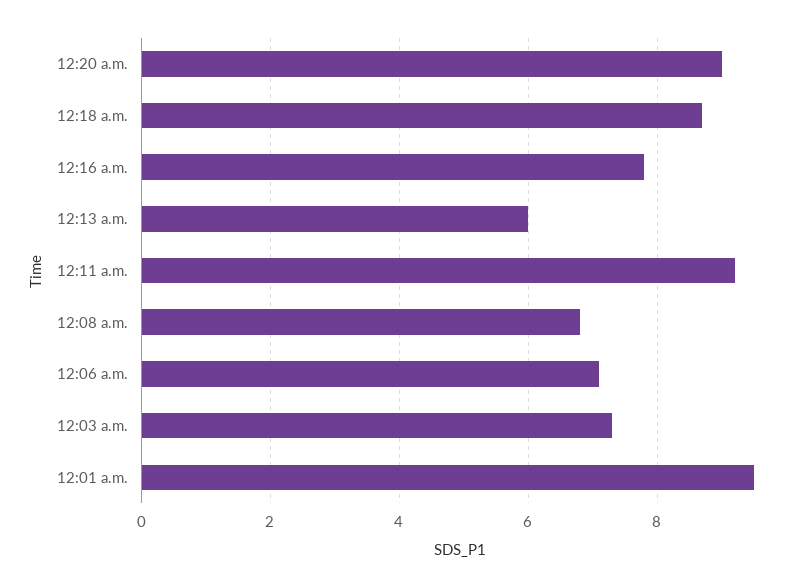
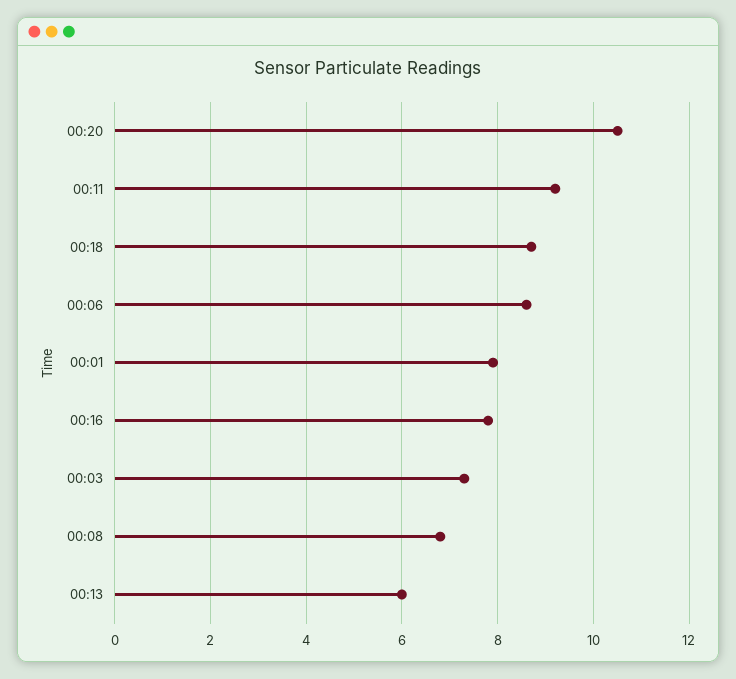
12:20 a.m.: 9 -> 10.5
12:06 a.m.: 7 -> 8.5
12:01 a.m.: 9.5 -> 8

